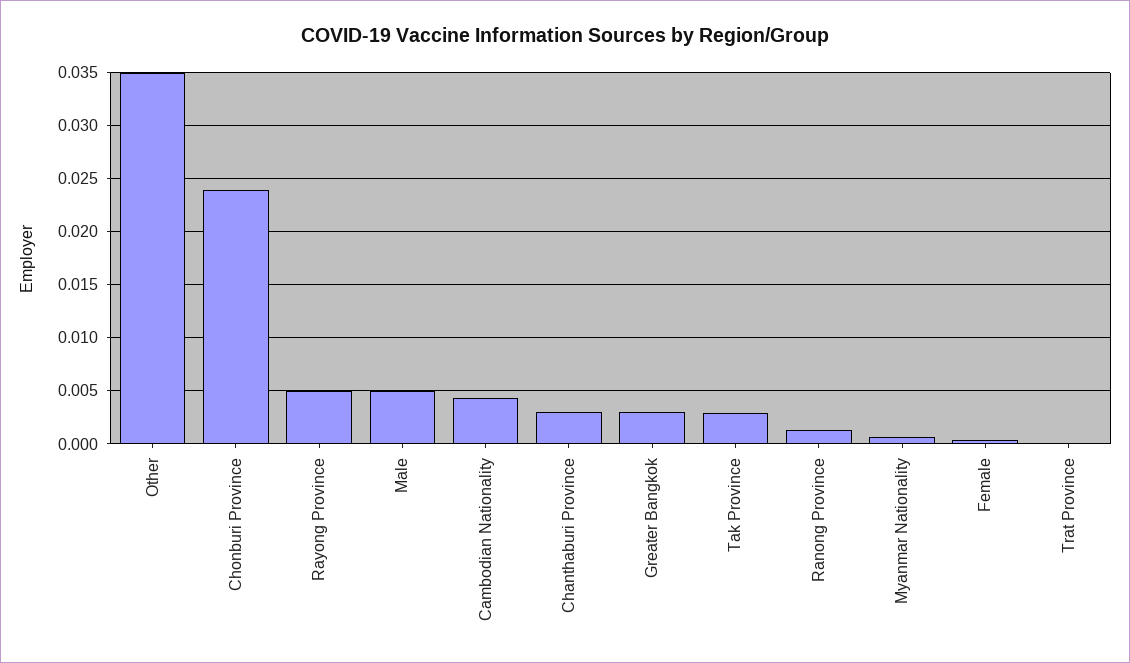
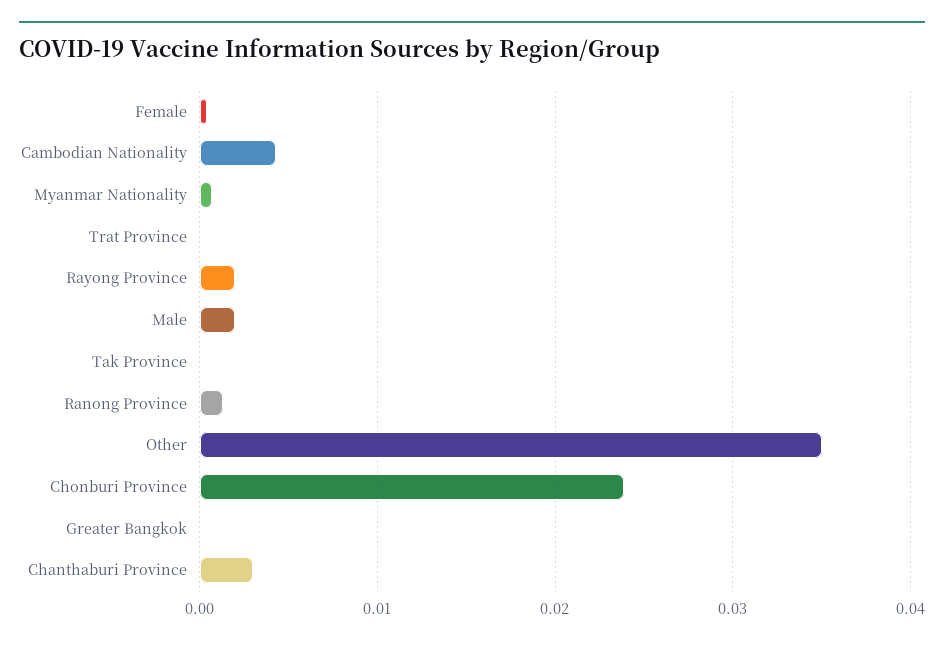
Rayong Province: 0.005 -> 0.002
Male: 0.005 -> 0.002
Greater Bangkok: 0.003 -> 0
Tak Province: 0.003 -> 0

